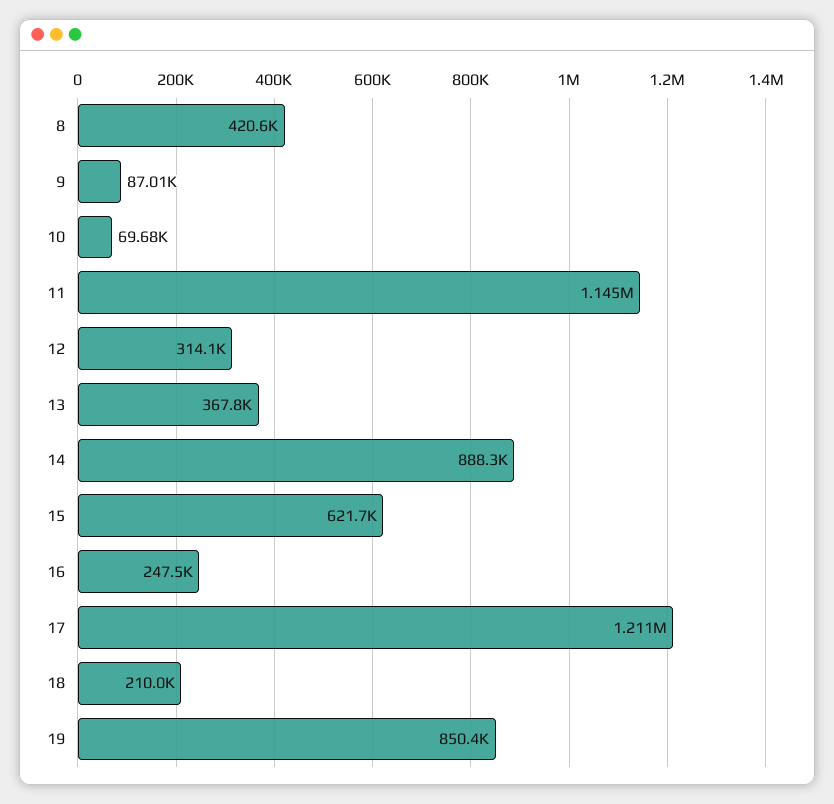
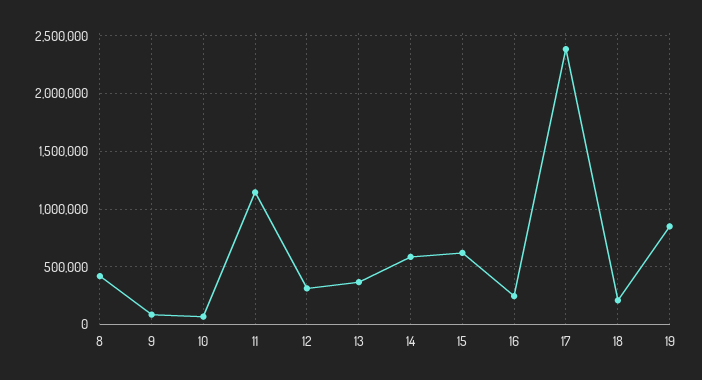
14: 888300 -> 600000
17: 1211000 -> 2400000

